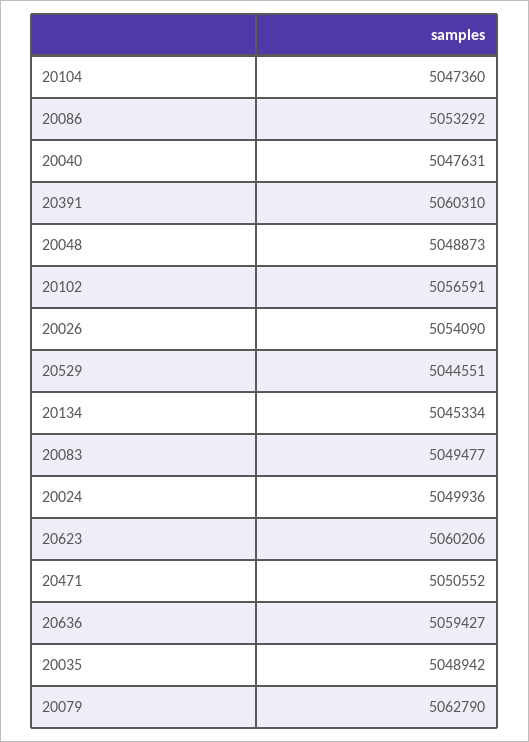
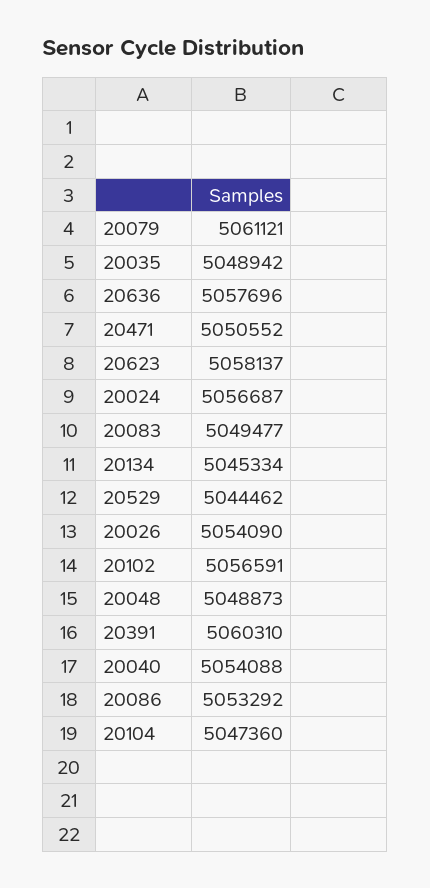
20040: 5047631 -> 5054088
20529: 5044551 -> 5044462
20024: 5049936 -> 5056687
20623: 5060206 -> 5058137
20636: 5059427 -> 5057696
20079: 5062790 -> 5061121

